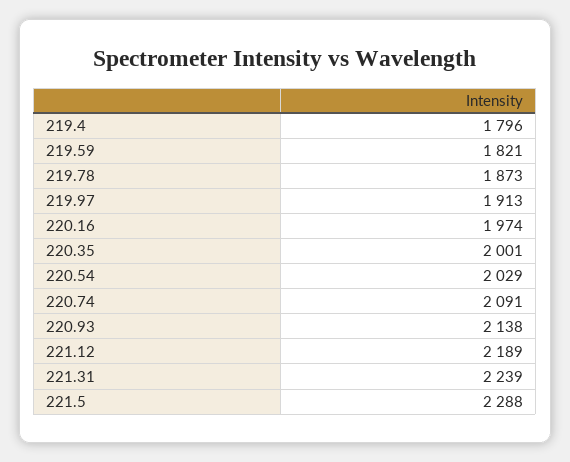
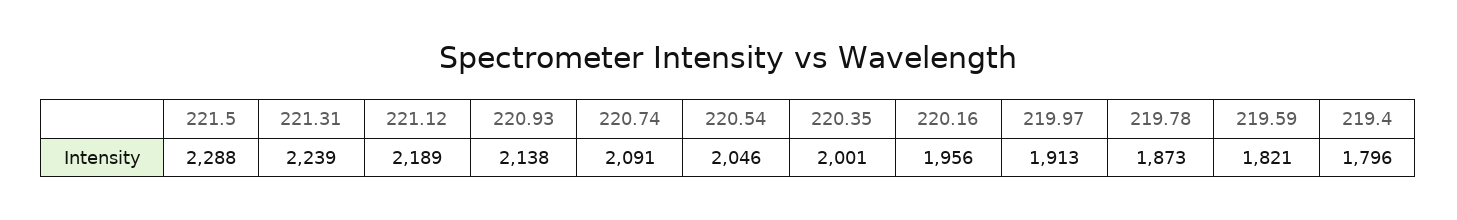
220.16: 1974 -> 1956
220.54: 2029 -> 2046

